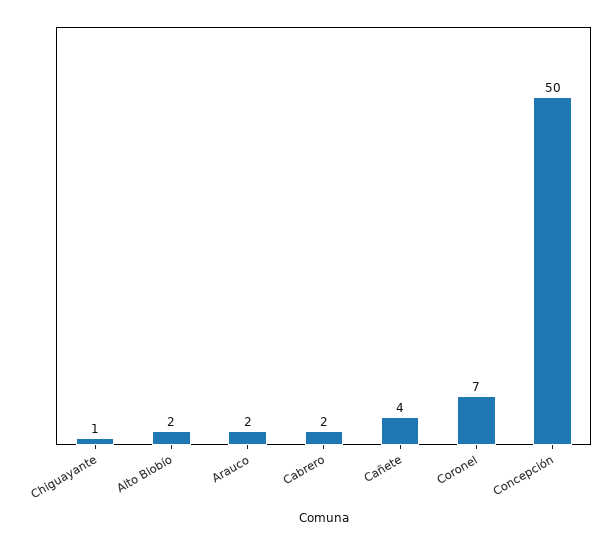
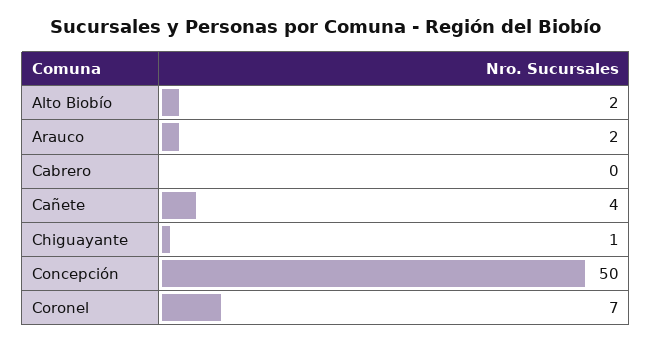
Cabrero: 2 -> 0

